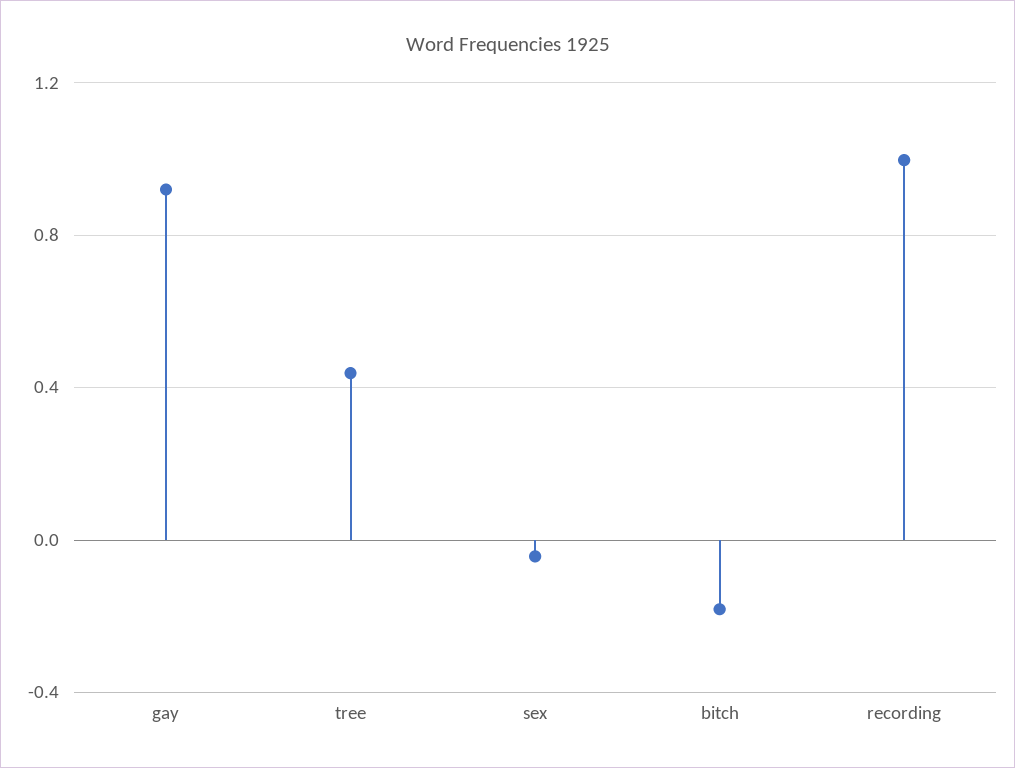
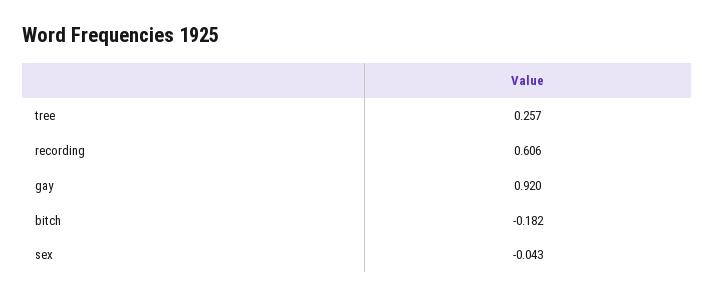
tree: 0.45 -> 0.257
recording: 1 -> 0.606

